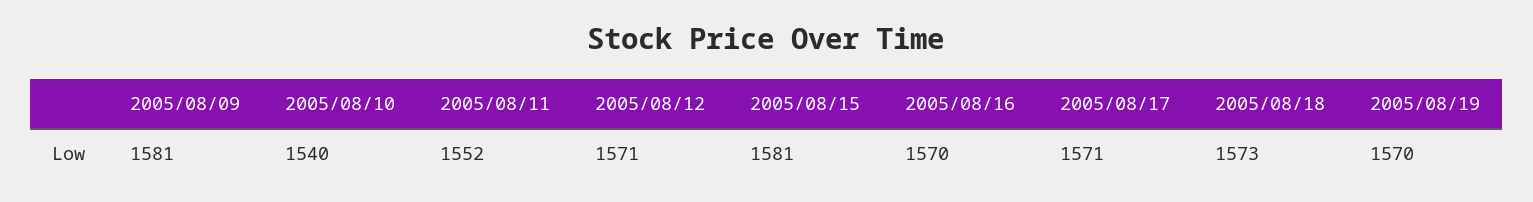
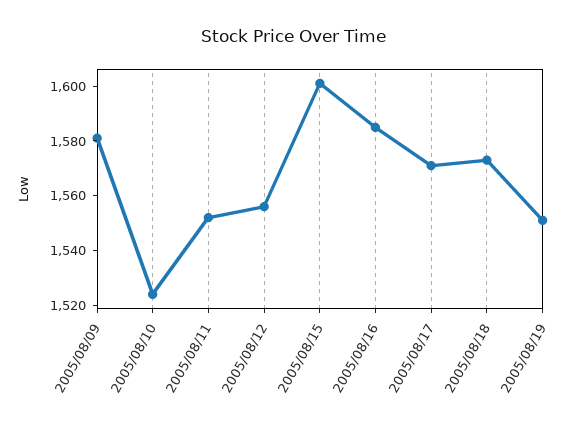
2005/08/10: 1540 -> 1525
2005/08/12: 1571 -> 1555
2005/08/15: 1581 -> 1600
2005/08/16: 1570 -> 1585
2005/08/19: 1570 -> 1550

